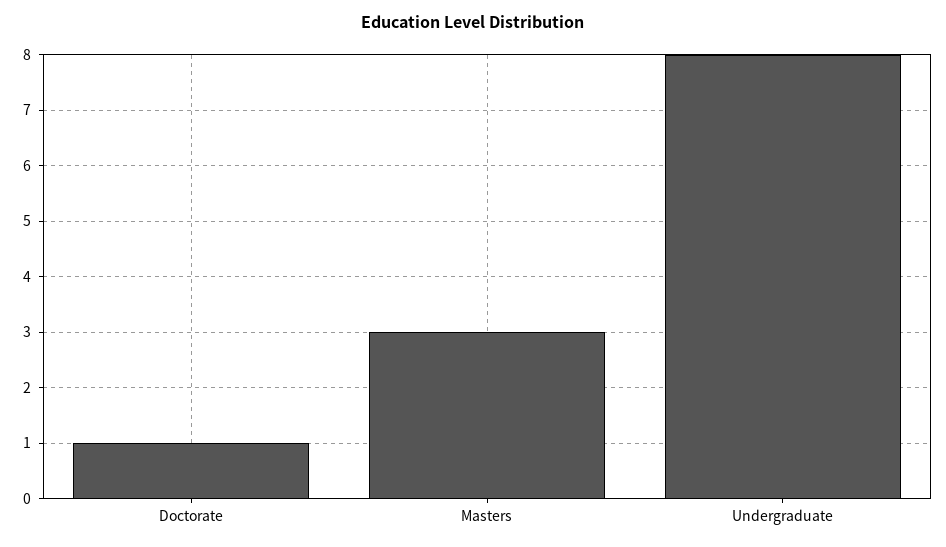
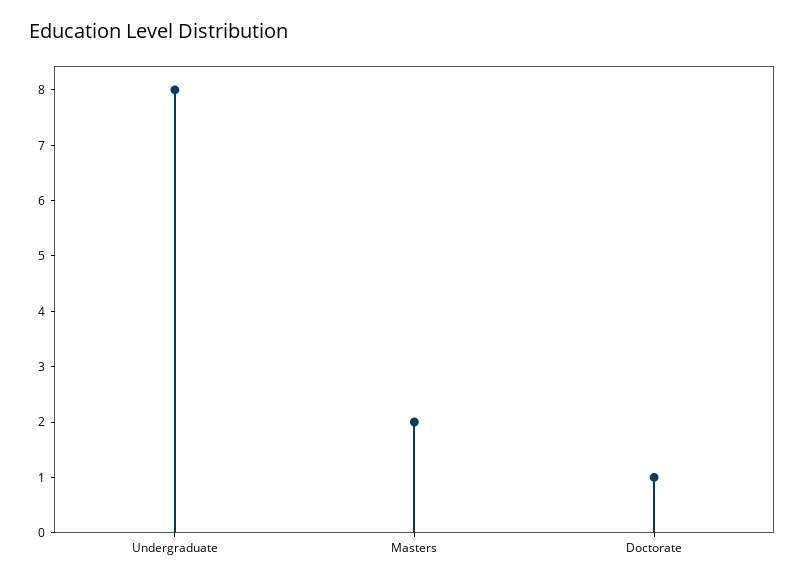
Masters: 3 -> 2

